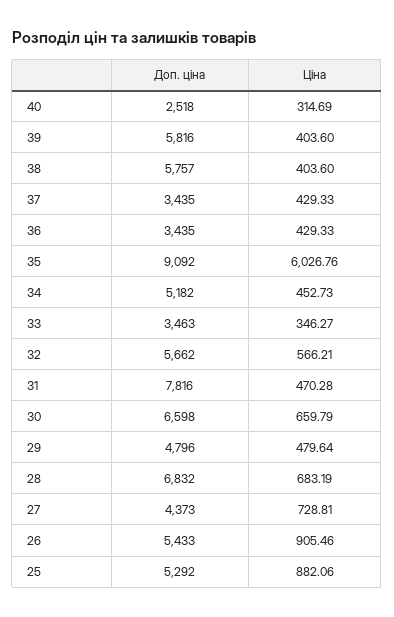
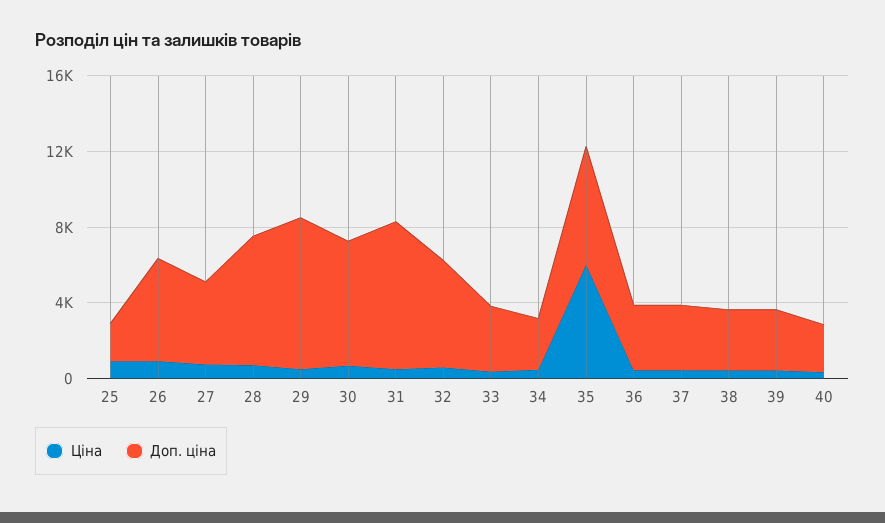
Доп. ціна, 39: 5816 -> 3000
Доп. ціна, 38: 5757 -> 3000
Доп. ціна, 35: 9092 -> 6000
Доп. ціна, 34: 5182 -> 3000
Доп. ціна, 29: 4796 -> 8000
Доп. ціна, 25: 5292 -> 2000

